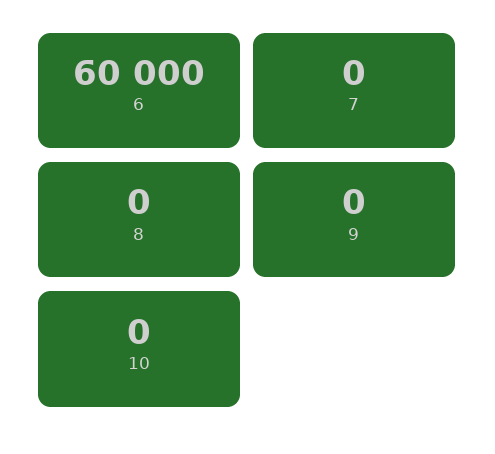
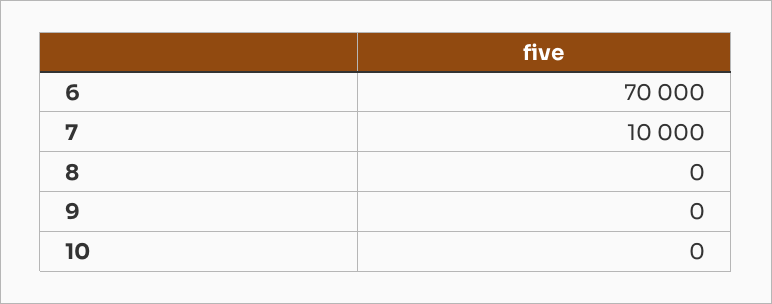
6: 60000 -> 70000
7: 0 -> 10000

